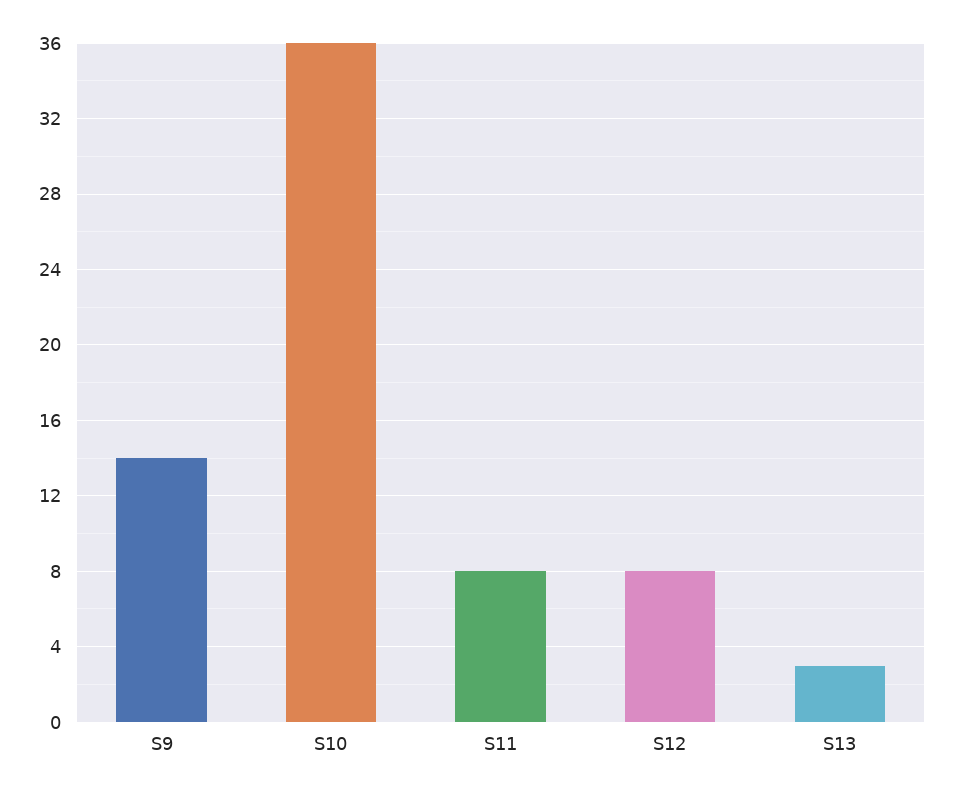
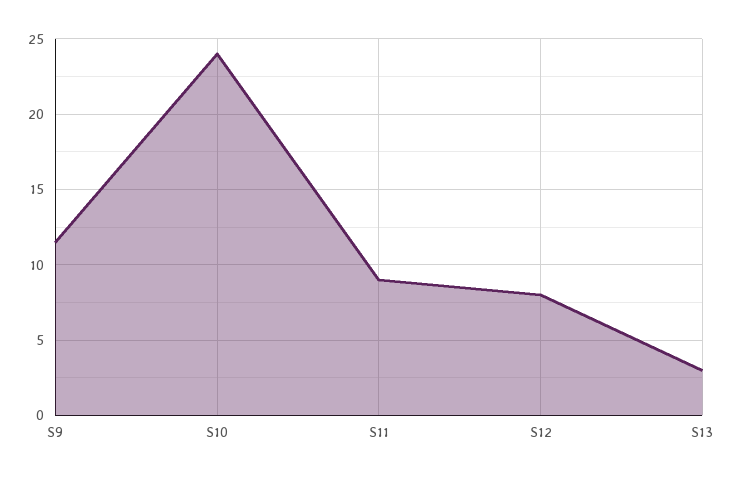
S9: 14 -> 11.5
S10: 36 -> 24
S11: 8 -> 9

